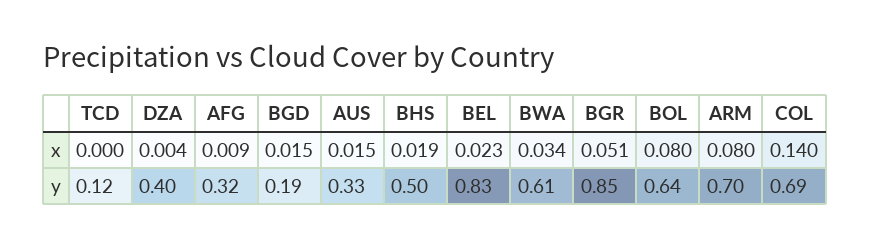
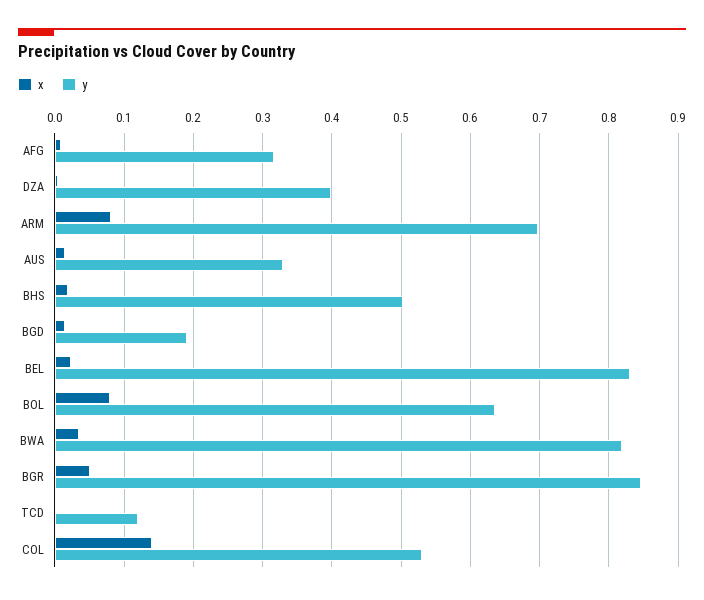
y, BWA: 0.61 -> 0.82
y, COL: 0.69 -> 0.53

